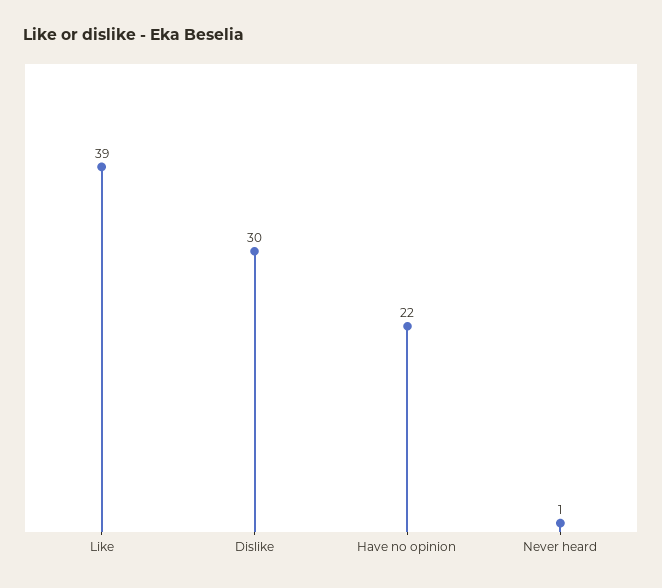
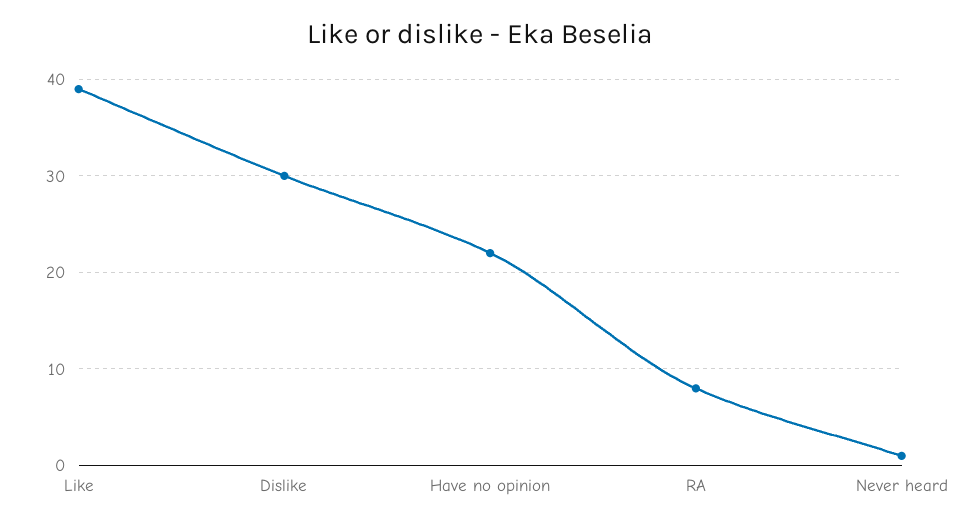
RA: none -> 8

